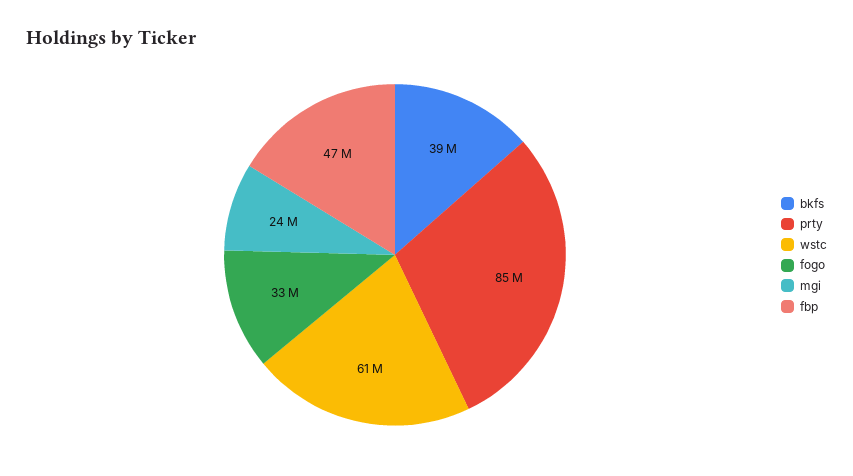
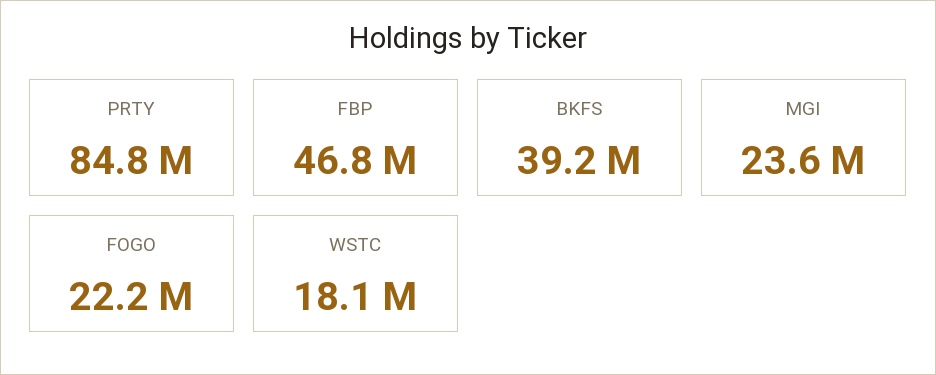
wstc: 61000000 -> 18100000
fogo: 33000000 -> 22200000

